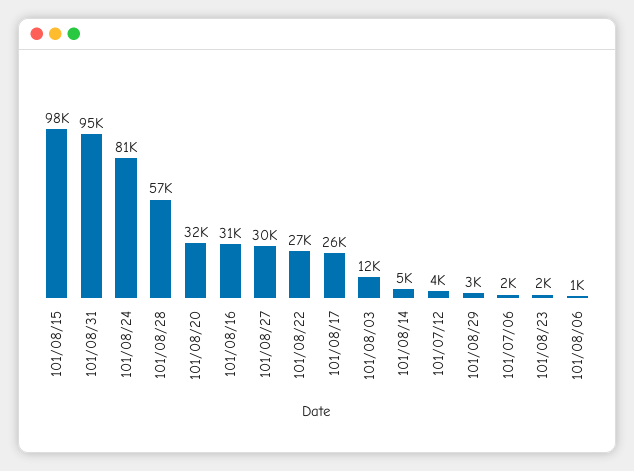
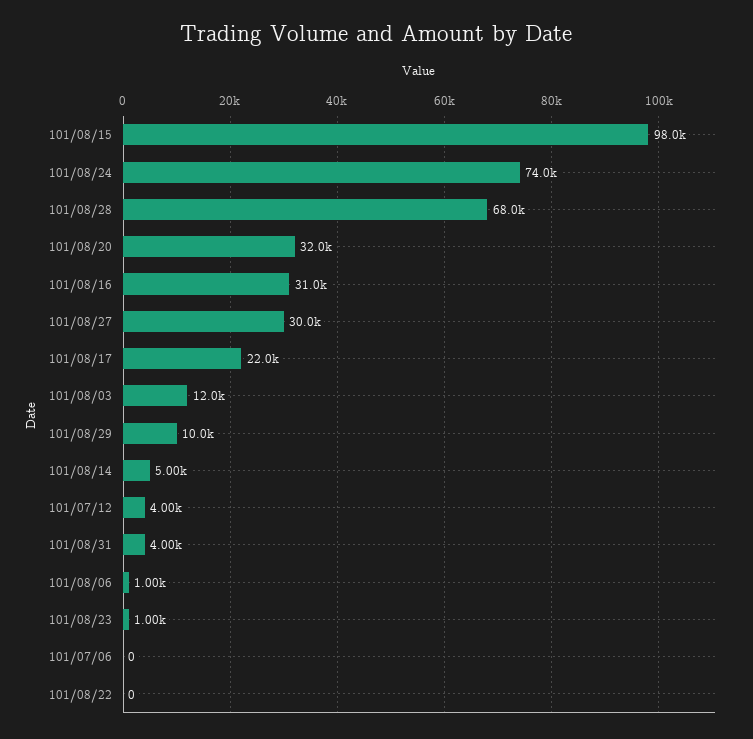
101/08/31: 95000 -> 4000
101/08/24: 81000 -> 74000
101/08/28: 57000 -> 68000
101/08/22: 27000 -> 0
101/08/17: 26000 -> 22000
101/08/29: 3000 -> 10000
101/07/06: 2000 -> 0
101/08/23: 2000 -> 1000

